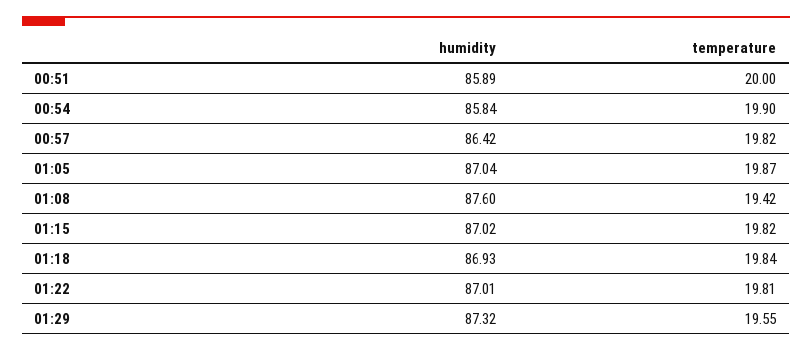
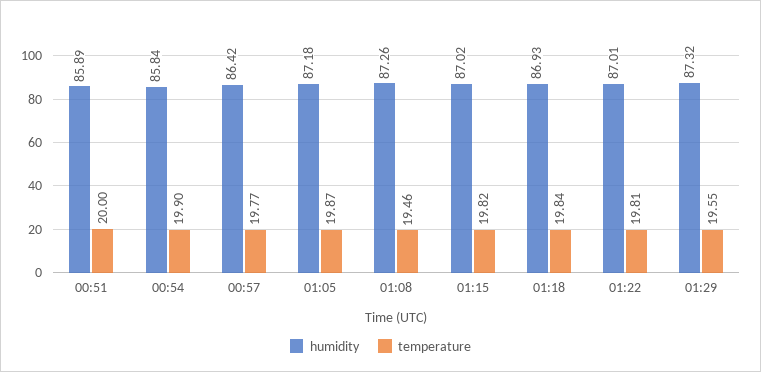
temperature, 00:57: 19.82 -> 19.77
humidity, 01:05: 87.04 -> 87.18
humidity, 01:08: 87.6 -> 87.26
temperature, 01:08: 19.42 -> 19.46

